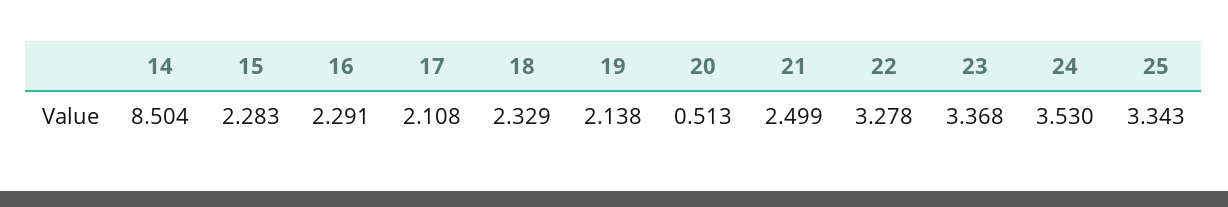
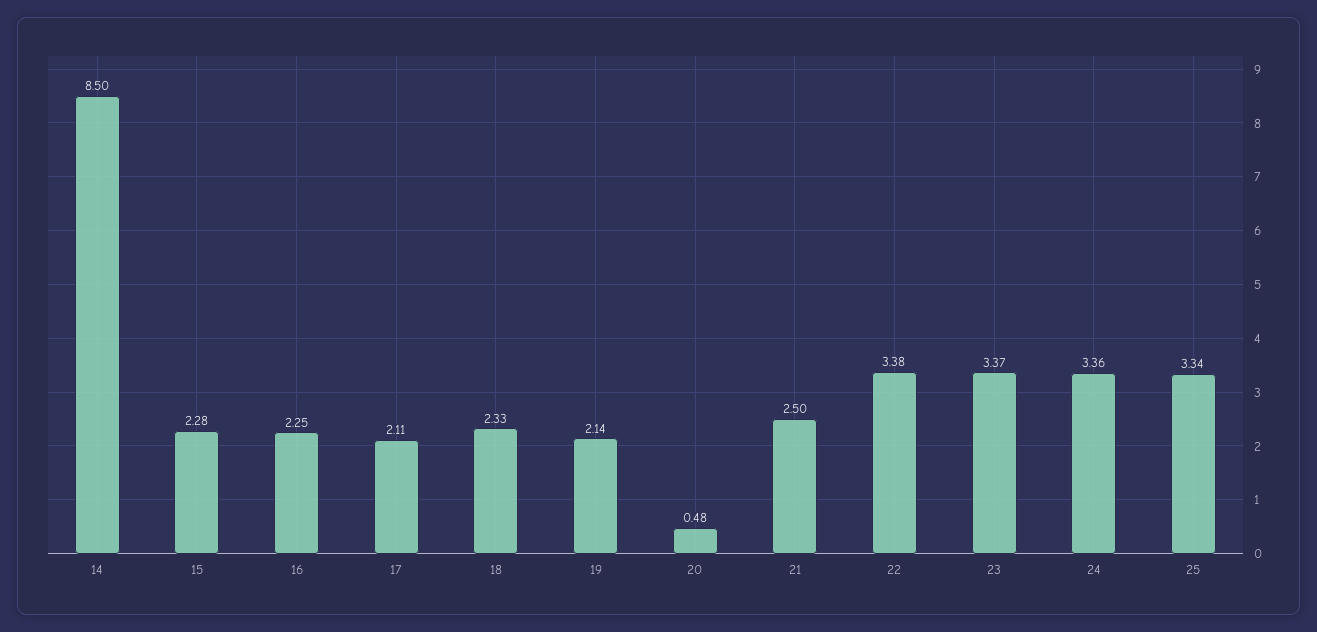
16: 2.291 -> 2.25
20: 0.513 -> 0.48
22: 3.278 -> 3.38
24: 3.53 -> 3.36

